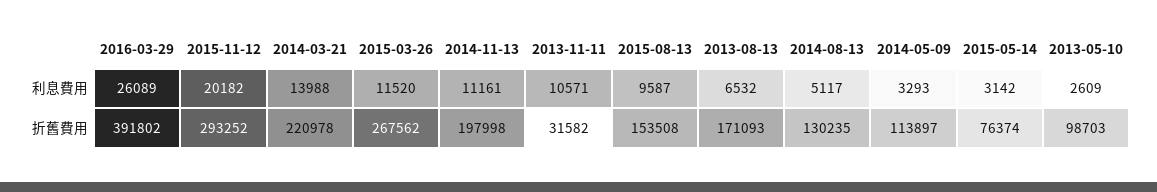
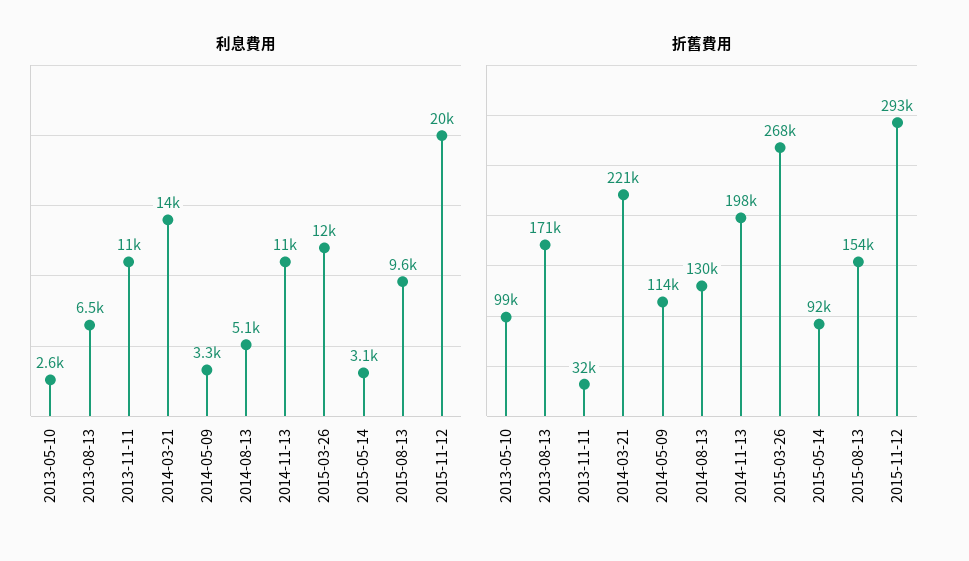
利息費用, 2016-03-29: 26089 -> none
折舊費用, 2016-03-29: 391802 -> none
折舊費用, 2015-05-14: 76374 -> 92000

